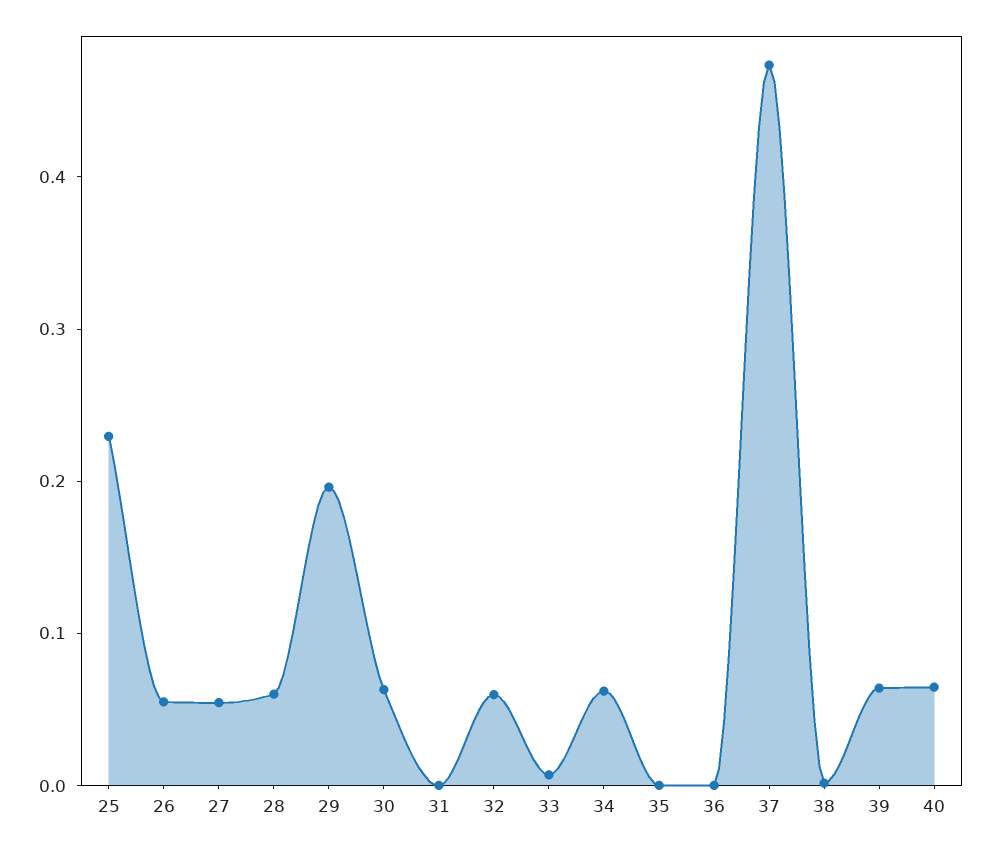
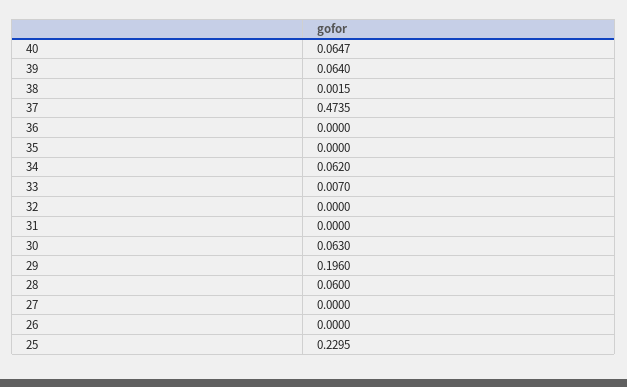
26: 0.06 -> 0
27: 0.06 -> 0
32: 0.06 -> 0

